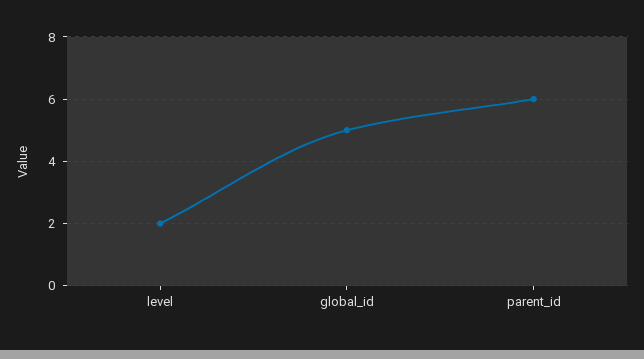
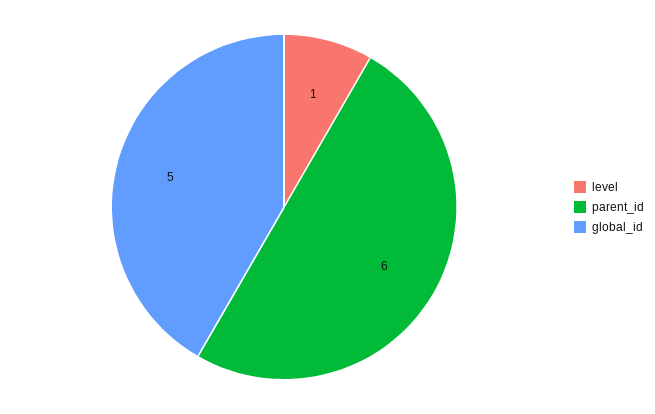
level: 2 -> 1

